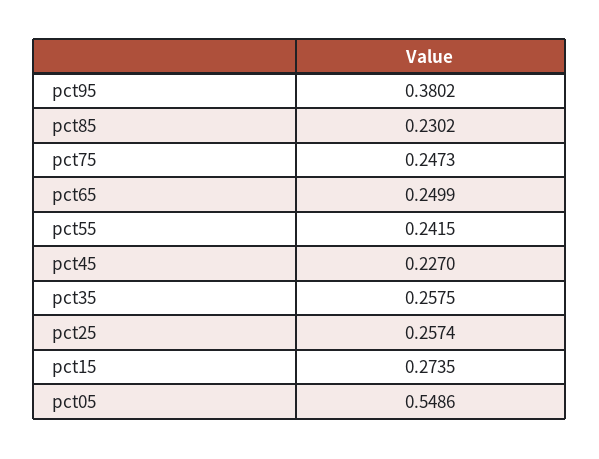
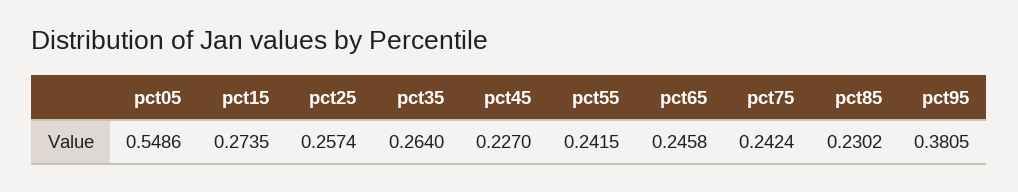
pct95: 0.3802 -> 0.3805
pct75: 0.2473 -> 0.2424
pct65: 0.2499 -> 0.2458
pct35: 0.2575 -> 0.264

